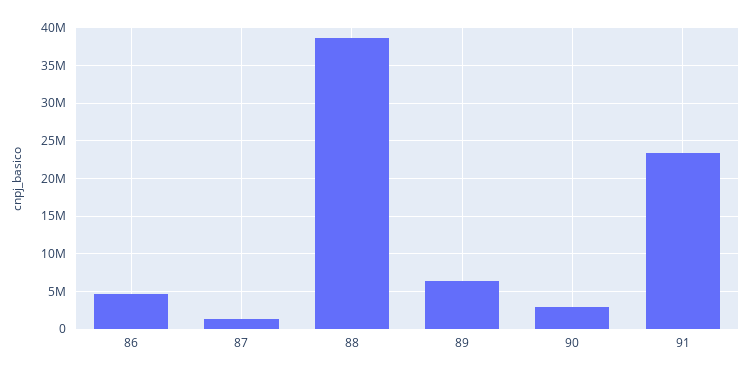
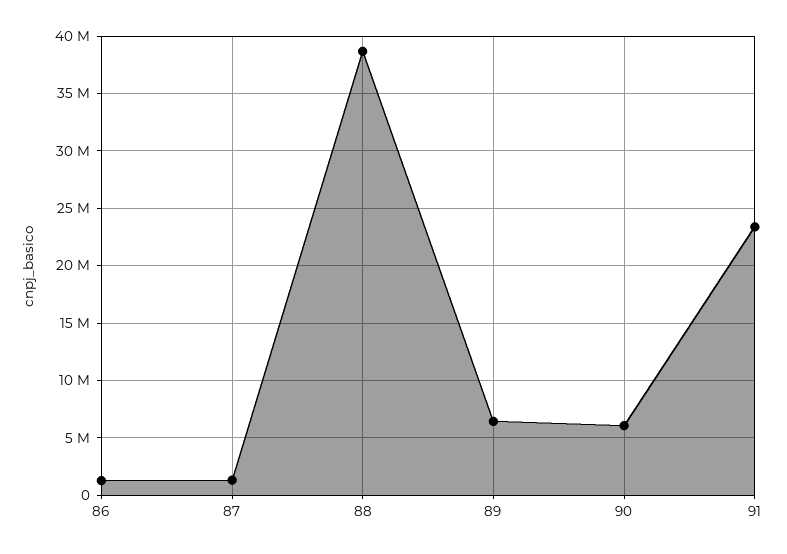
86: 5000000 -> 1000000
90: 3000000 -> 6000000

